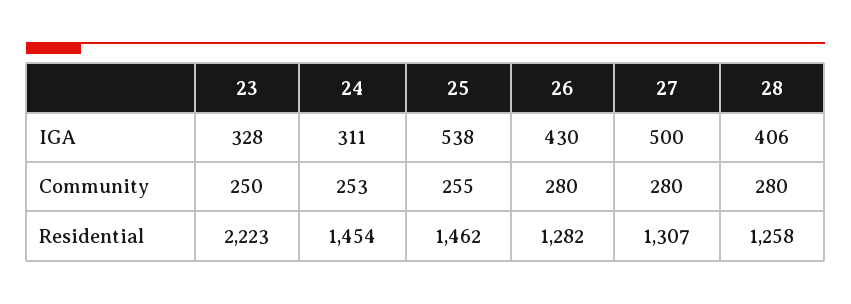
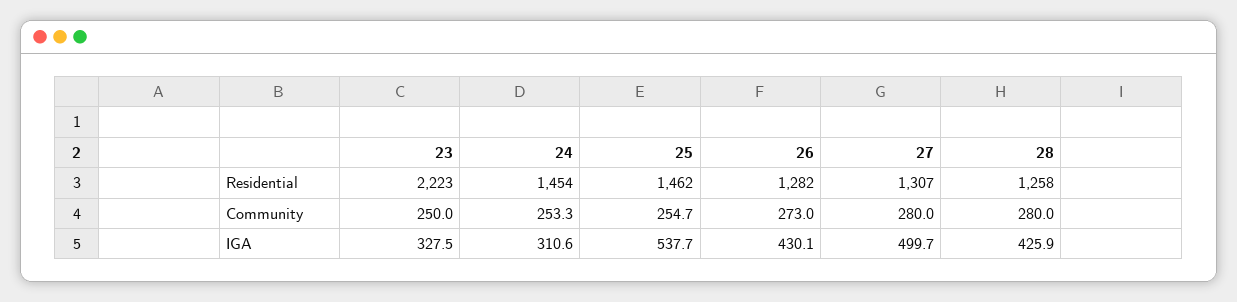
28, IGA: 406 -> 425.9
26, Community: 280 -> 273

